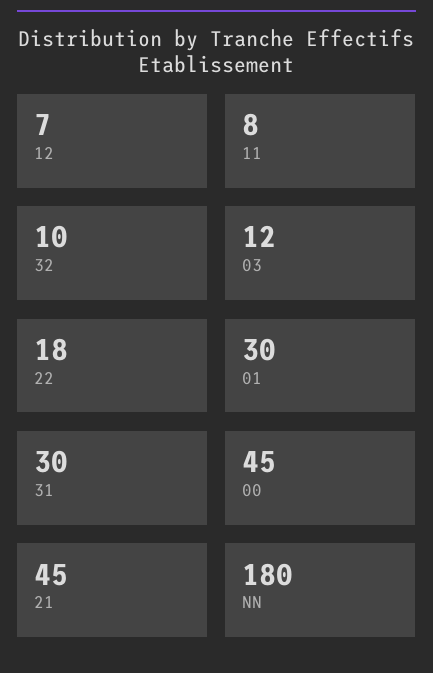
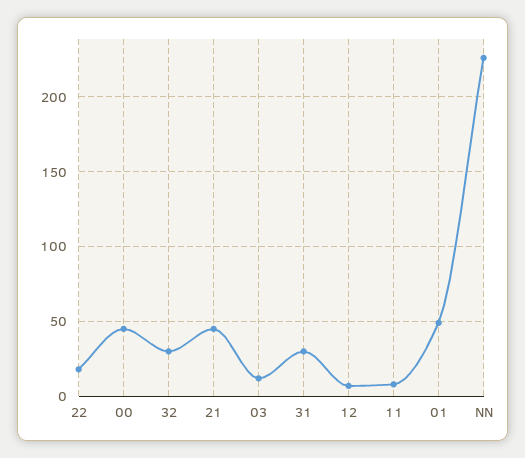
32: 10 -> 30
01: 30 -> 50
NN: 180 -> 225

